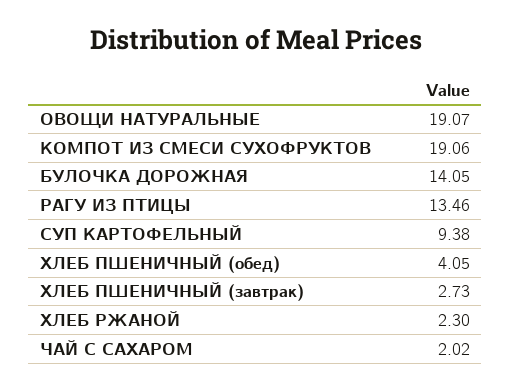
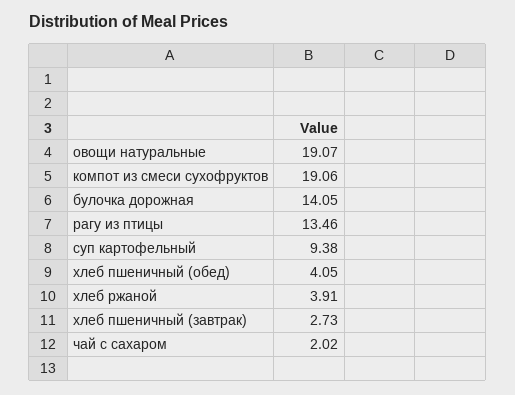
ХЛЕБ РЖАНОЙ: 2.3 -> 3.91

